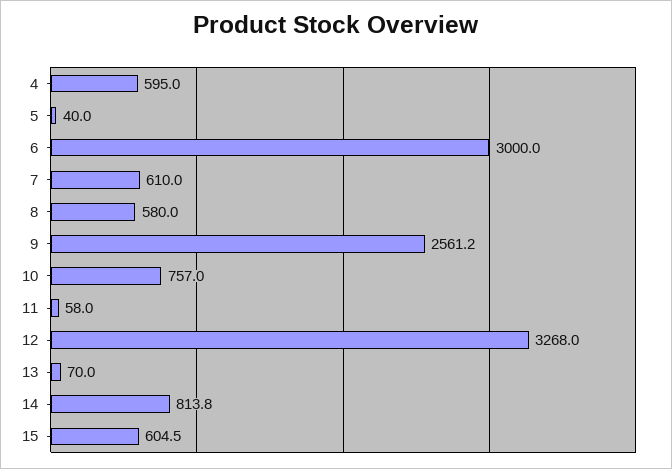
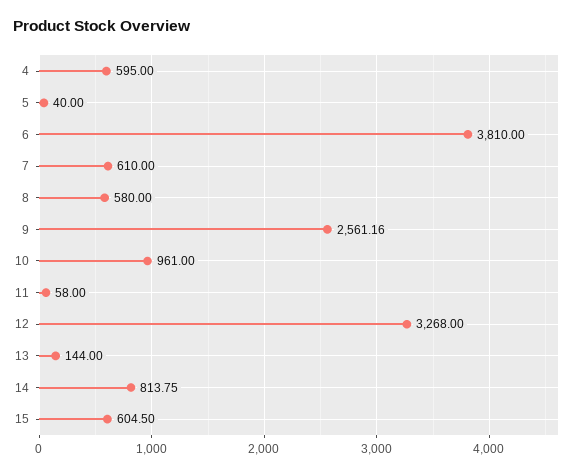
6: 3000 -> 3810
10: 757 -> 961
13: 70 -> 144

